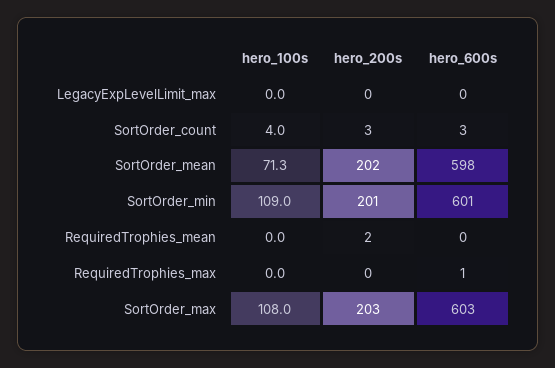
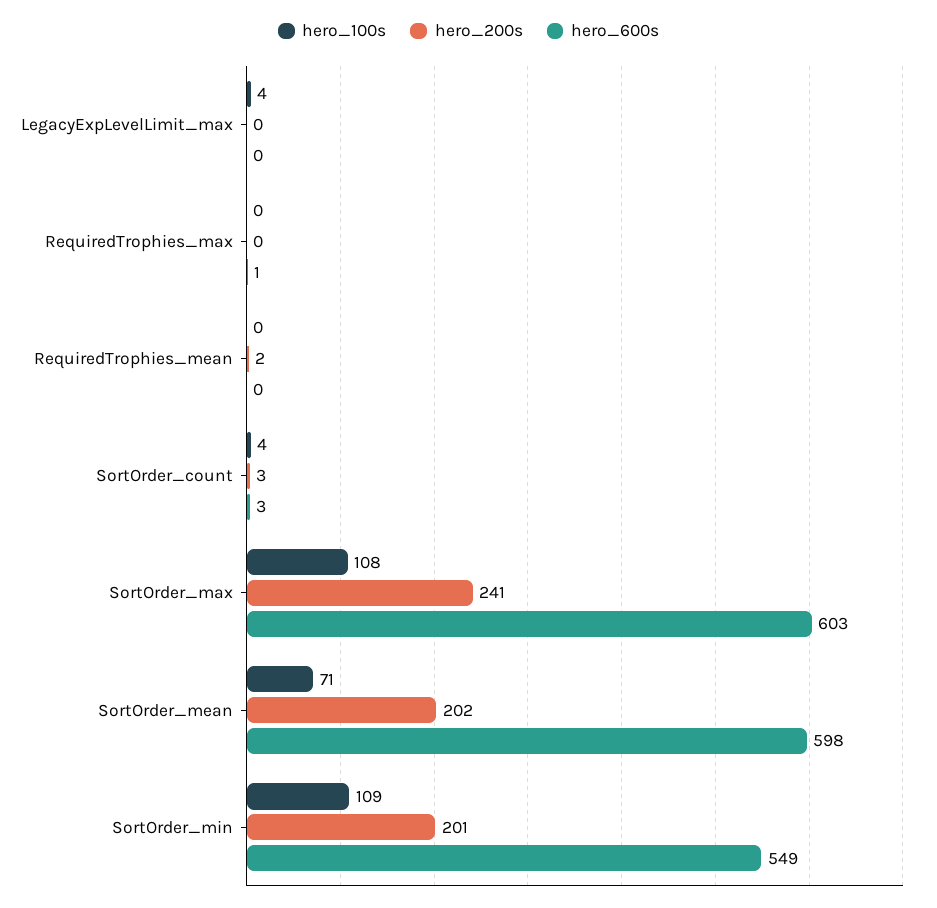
hero_100s, LegacyExpLevelLimit_max: 0 -> 4
hero_600s, SortOrder_min: 601 -> 549
hero_200s, SortOrder_max: 203 -> 241

